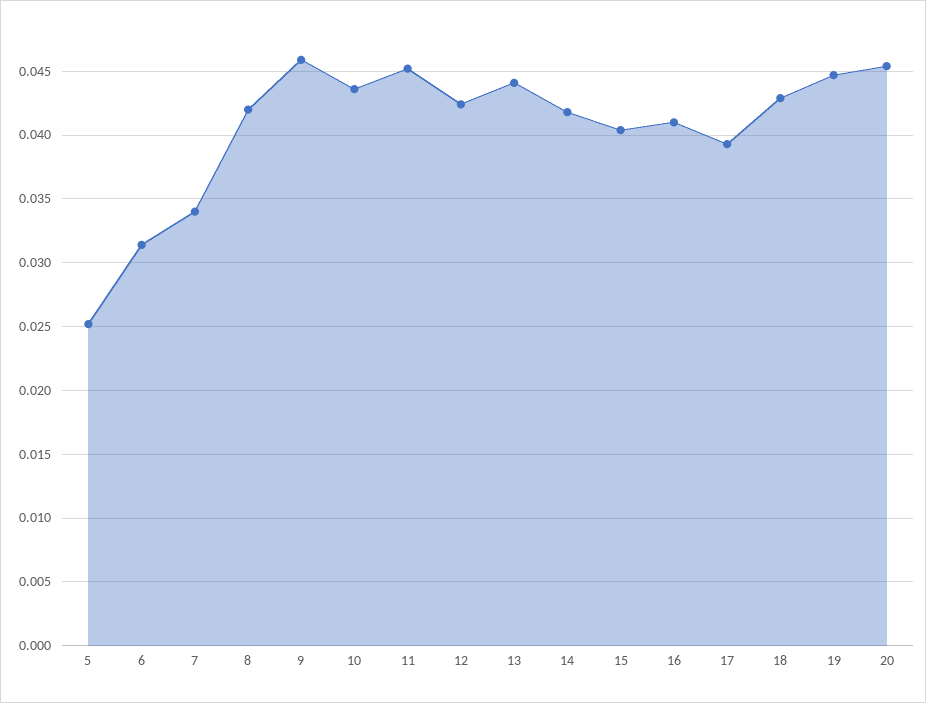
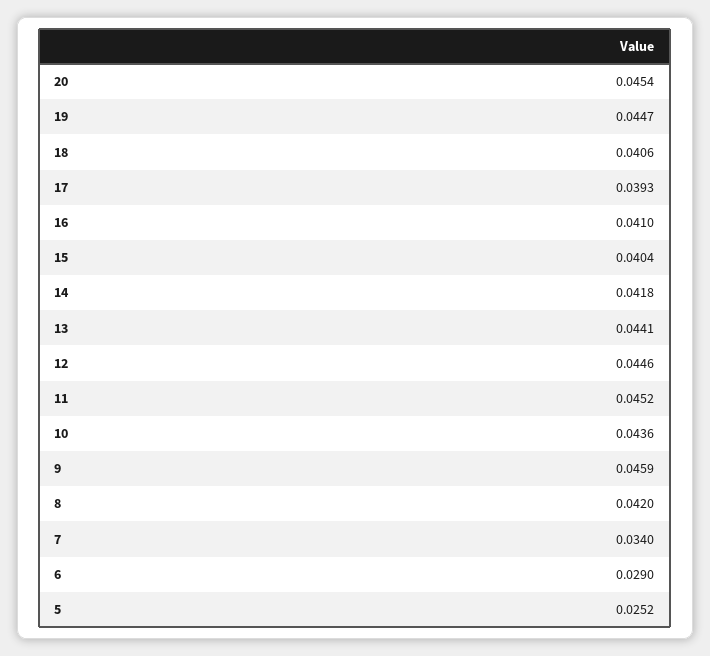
6: 0.0315 -> 0.029
12: 0.0425 -> 0.0446
18: 0.043 -> 0.0406

